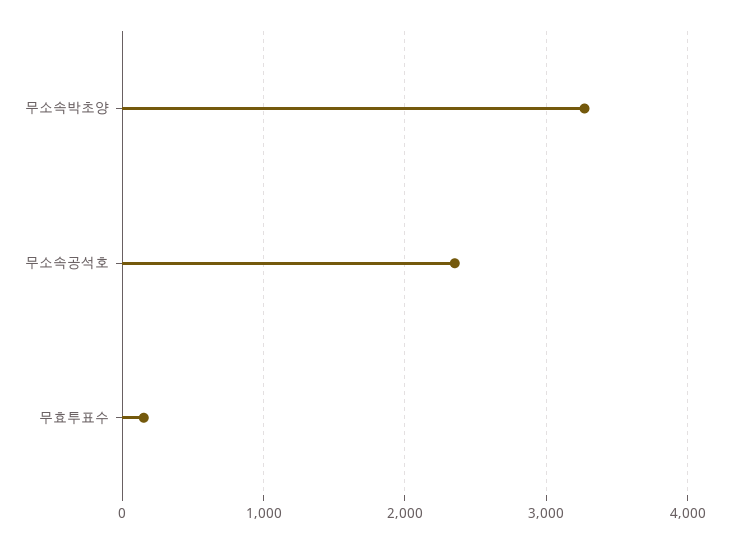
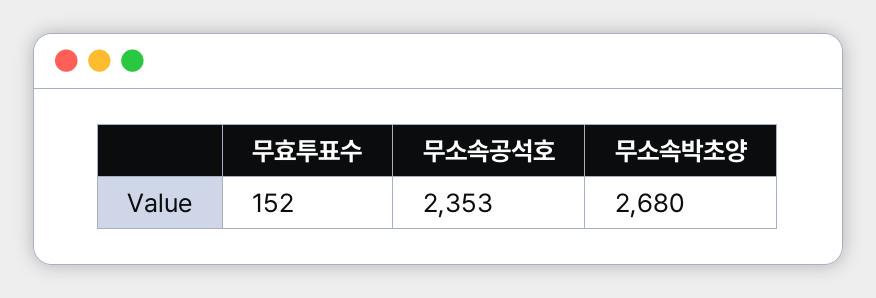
무소속박초양: 3300 -> 2680

